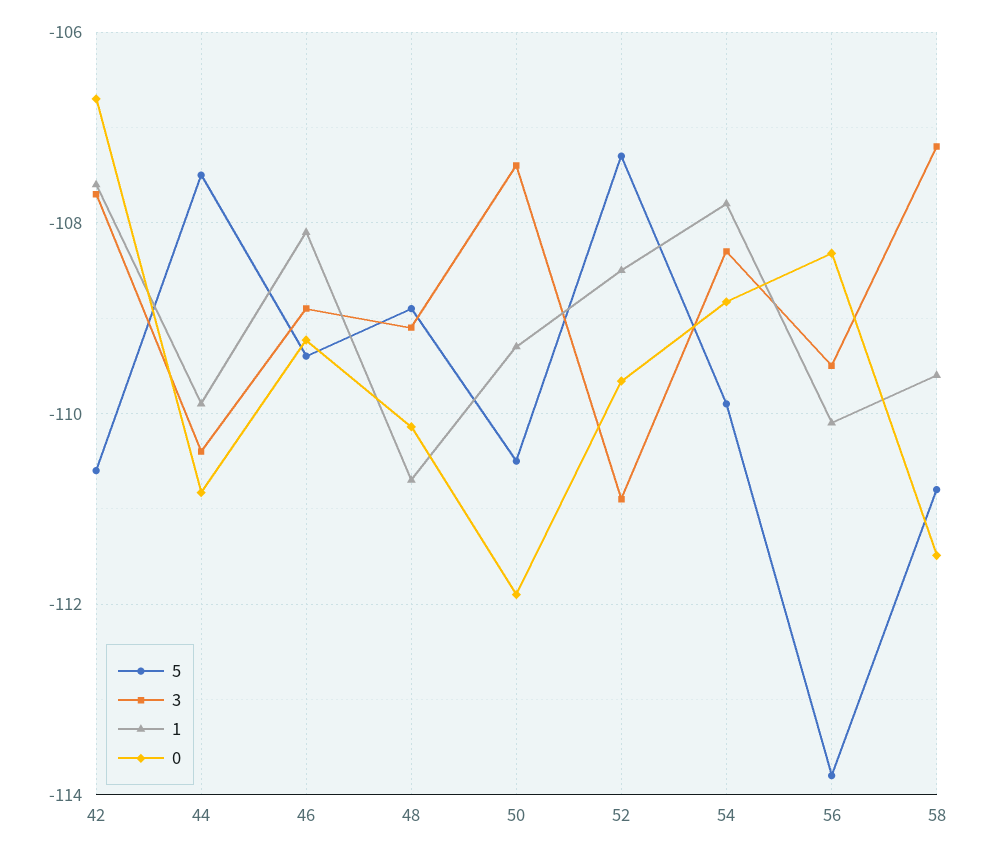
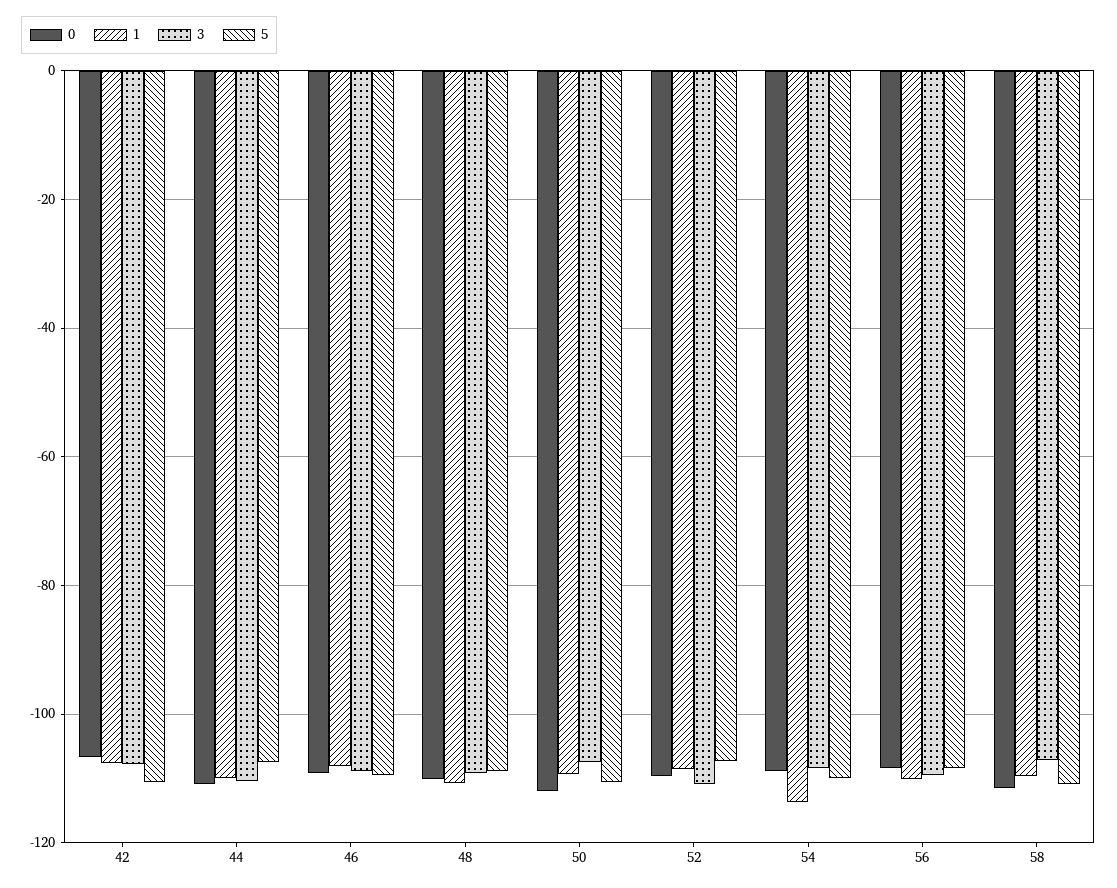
1, 54: -107.8 -> -114
5, 56: -113.8 -> -108

